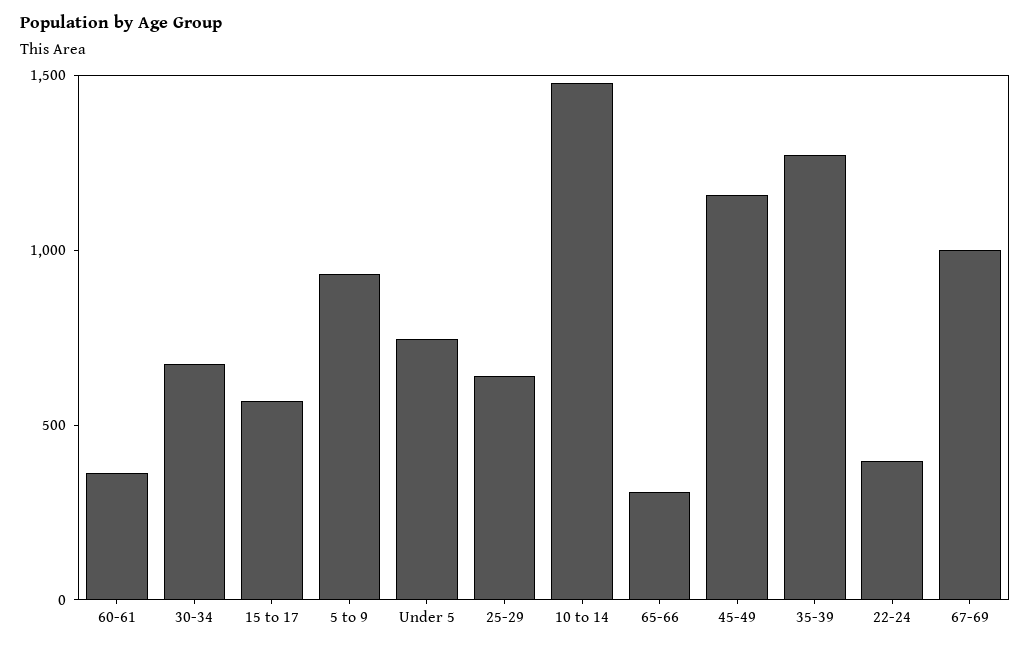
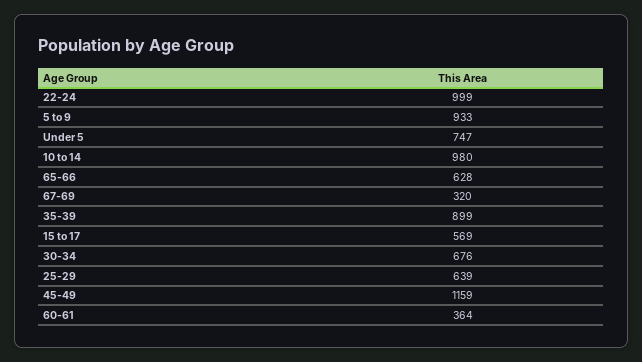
10 to 14: 1500 -> 980
65-66: 300 -> 628
35-39: 1300 -> 899
22-24: 400 -> 999
67-69: 1000 -> 320

